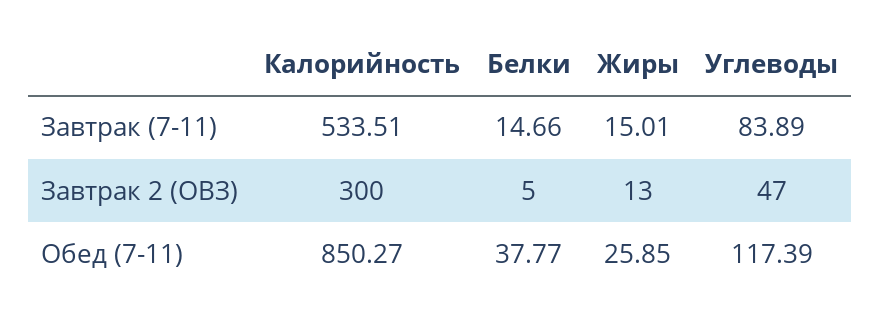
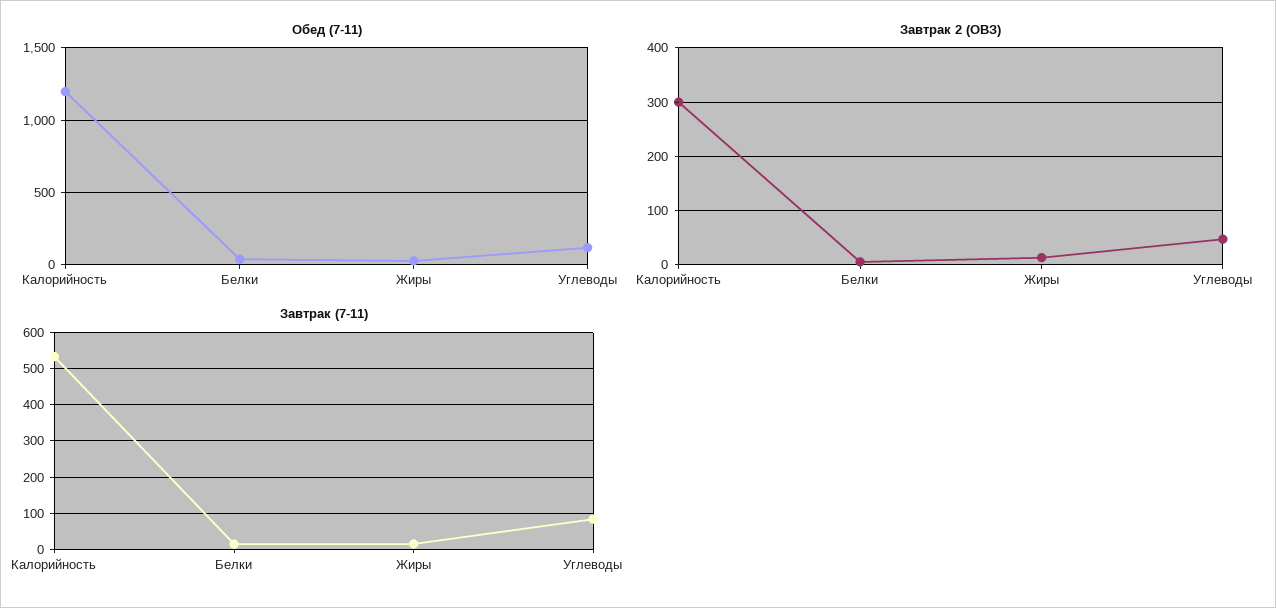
Обед (7-11), Калорийность: 850.27 -> 1200

